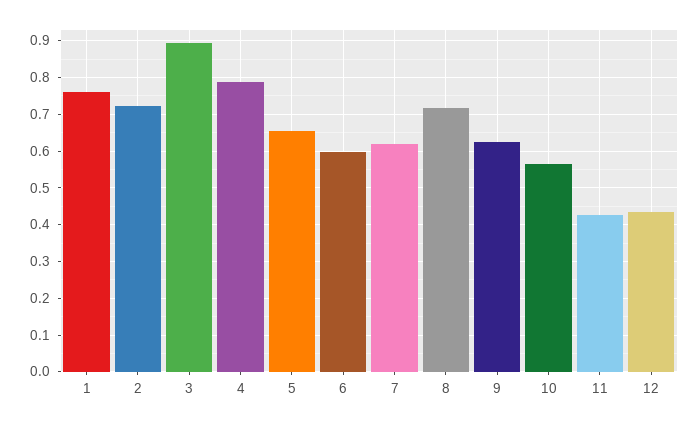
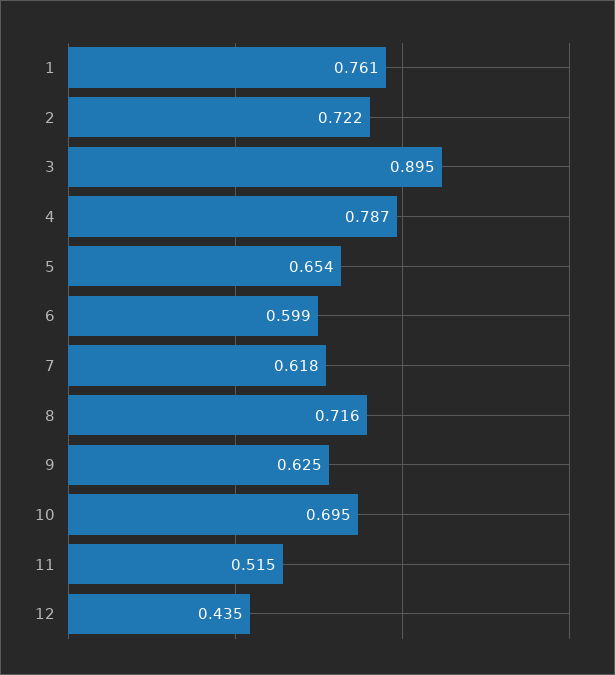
10: 0.56 -> 0.695
11: 0.42 -> 0.515

